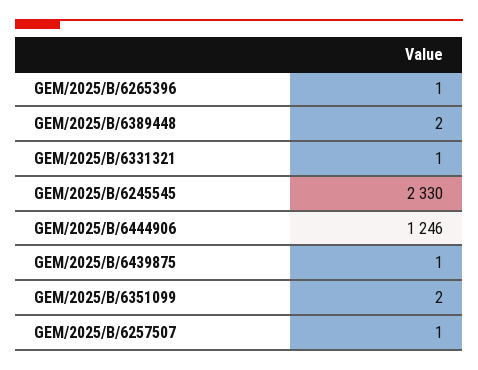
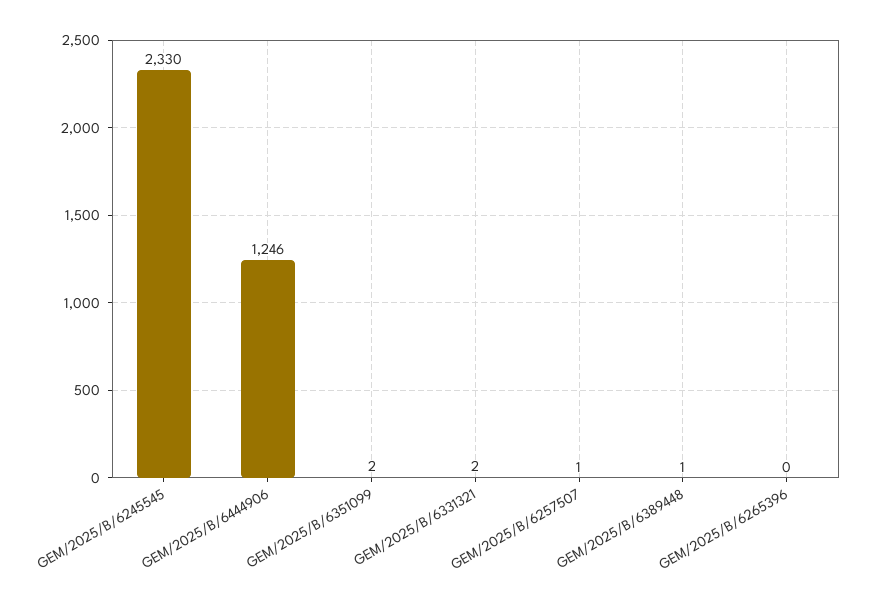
GEM/2025/B/6265396: 1 -> 0
GEM/2025/B/6389448: 2 -> 1
GEM/2025/B/6331321: 1 -> 2
GEM/2025/B/6439875: 1 -> none

